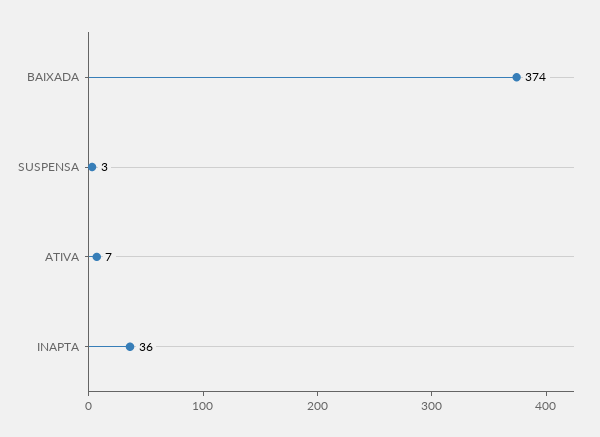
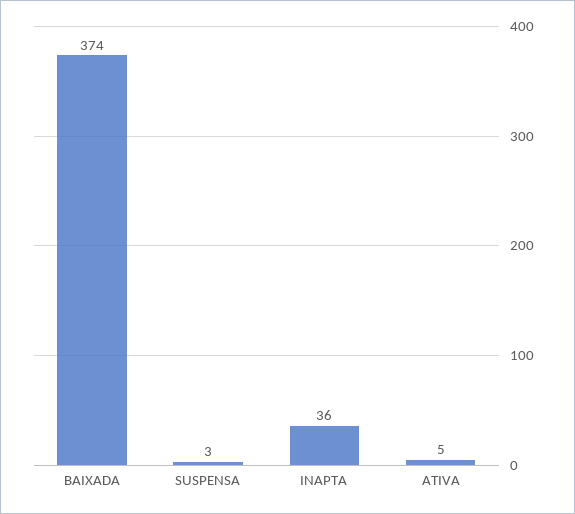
ATIVA: 7 -> 5

